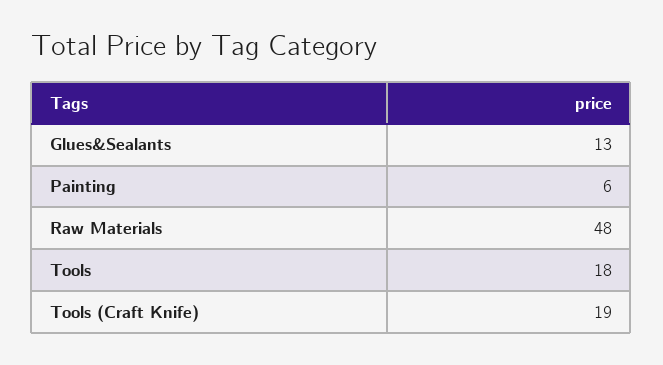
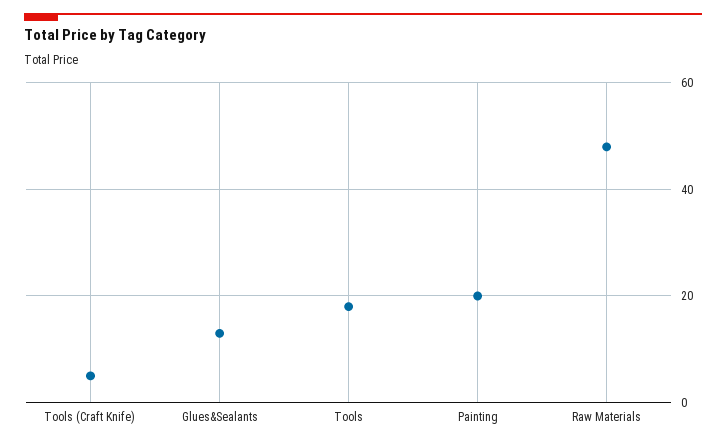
Painting: 6 -> 20
Tools (Craft Knife): 19 -> 5

